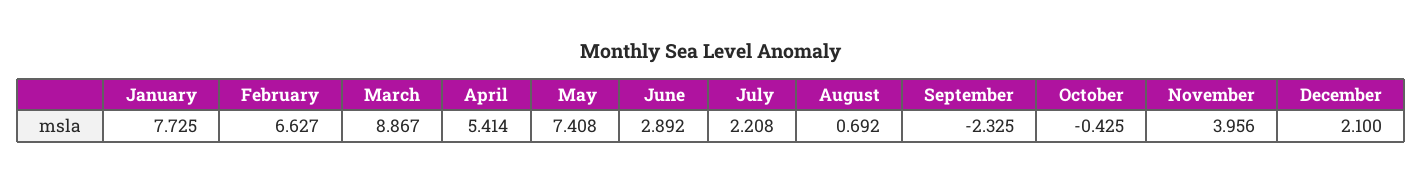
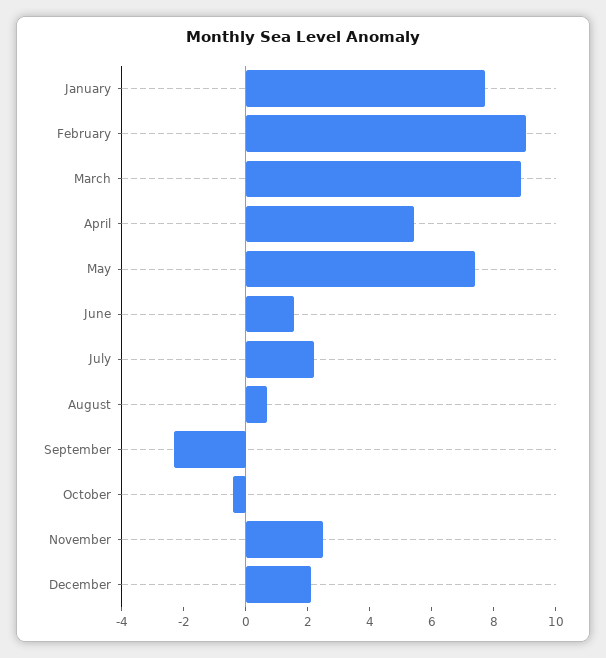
February: 6.627 -> 9
June: 2.892 -> 1.5
November: 3.956 -> 2.5

